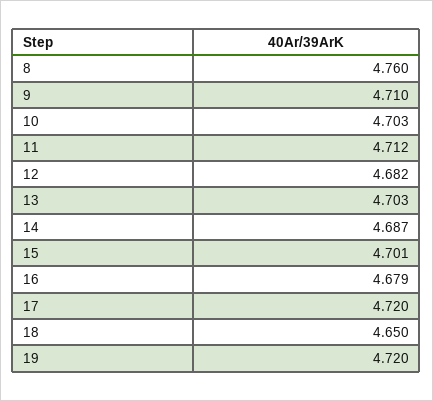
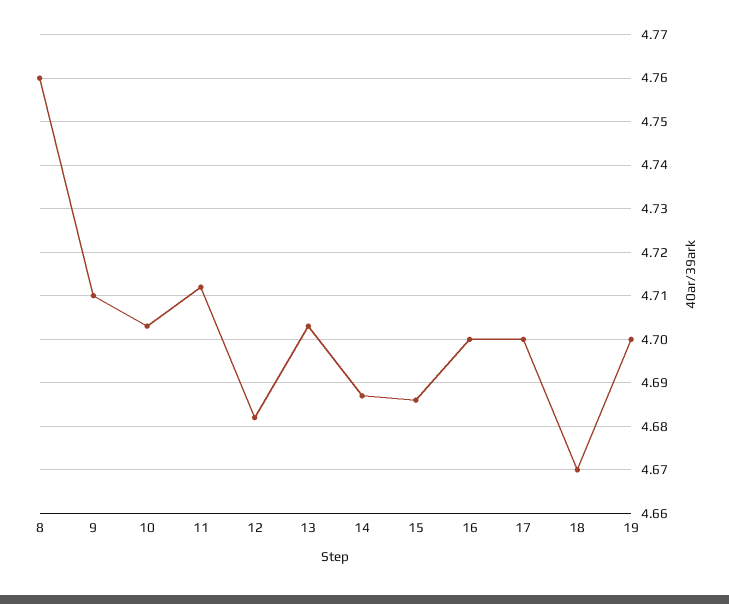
15: 4.701 -> 4.685
16: 4.679 -> 4.7
17: 4.72 -> 4.7
18: 4.65 -> 4.67
19: 4.72 -> 4.7

